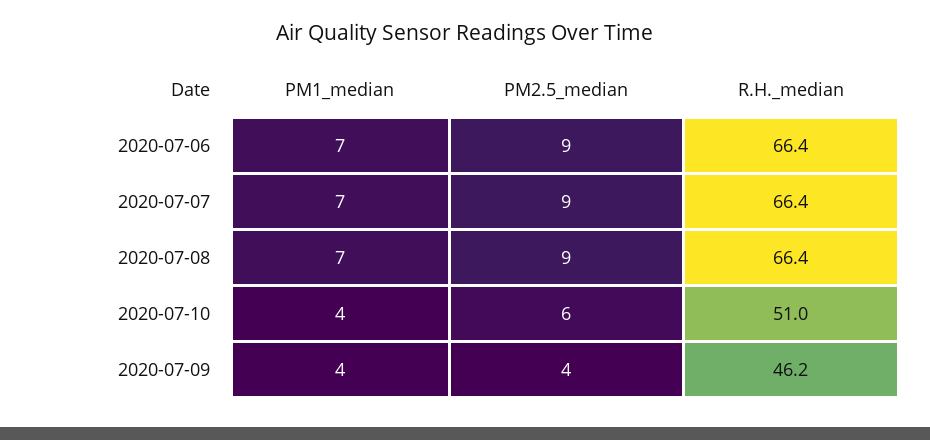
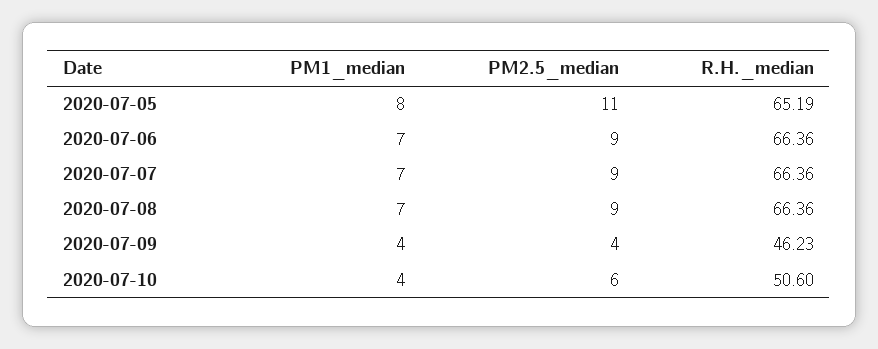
R.H._median, 2020-07-10: 51 -> 50.6
PM1_median, 2020-07-05: none -> 8
PM2.5_median, 2020-07-05: none -> 11
R.H._median, 2020-07-05: none -> 65.19

